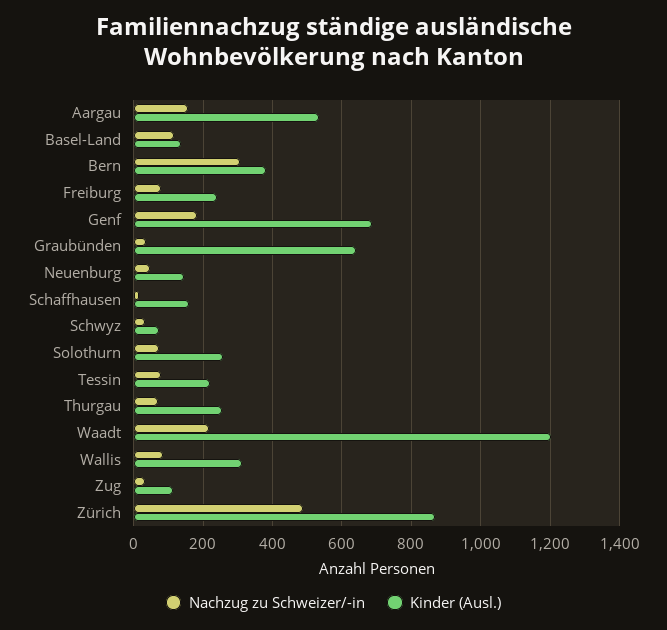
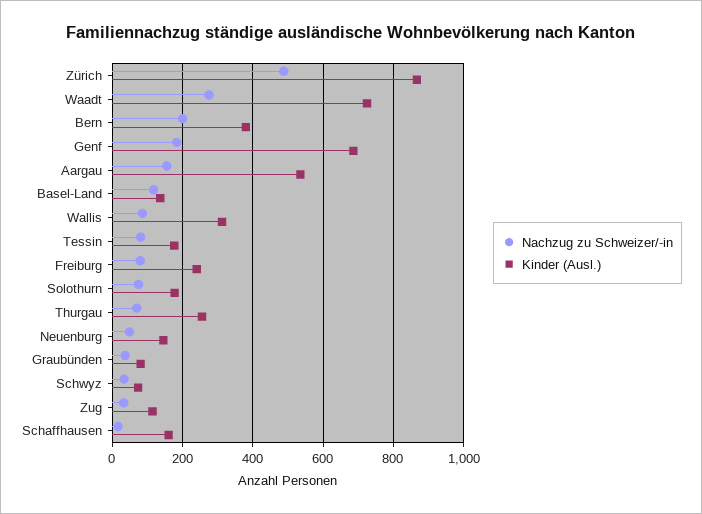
Nachzug zu Schweizer/-in, Bern: 300 -> 200
Kinder (Ausl.), Graubünden: 640 -> 80
Kinder (Ausl.), Solothurn: 260 -> 180
Kinder (Ausl.), Tessin: 220 -> 180
Nachzug zu Schweizer/-in, Waadt: 220 -> 280
Kinder (Ausl.), Waadt: 1200 -> 720

